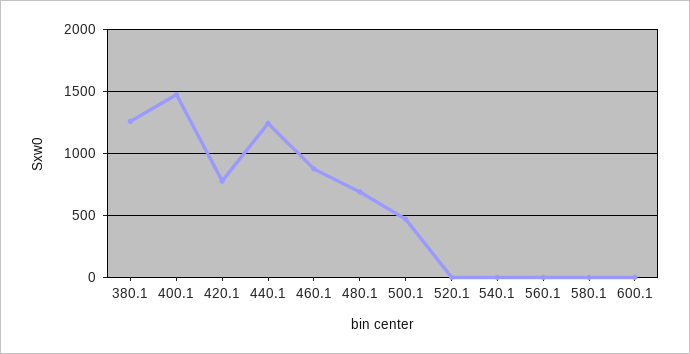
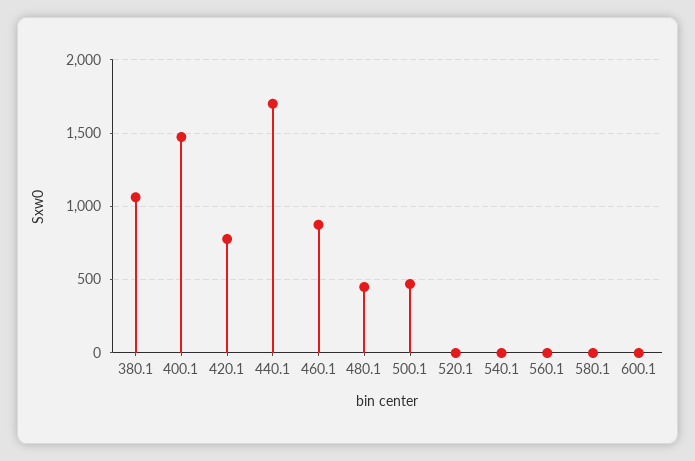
380.1: 1250 -> 1050
440.1: 1250 -> 1700
480.1: 700 -> 450

